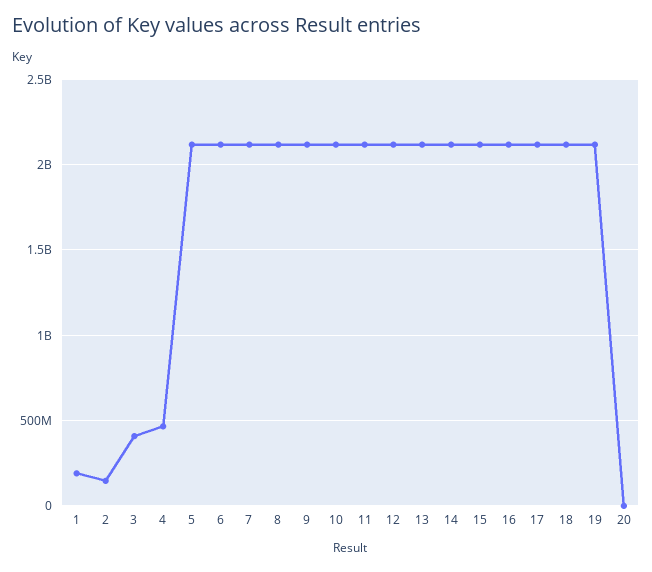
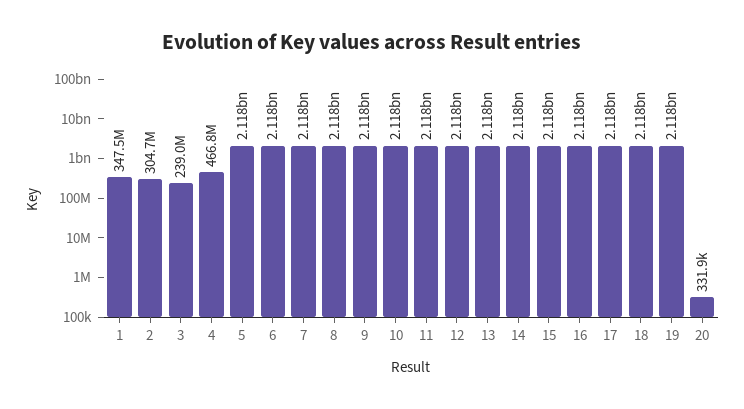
1: 200000000 -> 347500000
2: 150000000 -> 304700000
3: 400000000 -> 239000000

